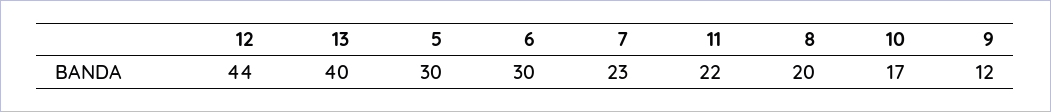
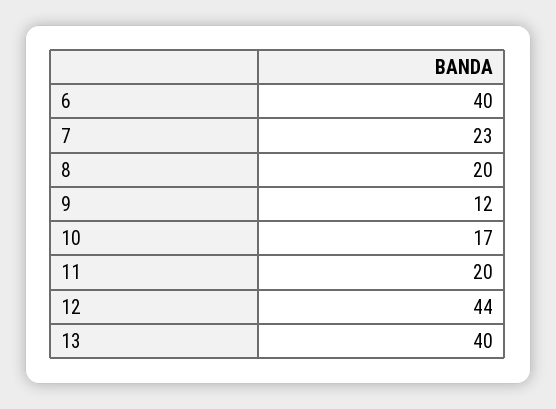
5: 30 -> none
6: 30 -> 40
11: 22 -> 20

